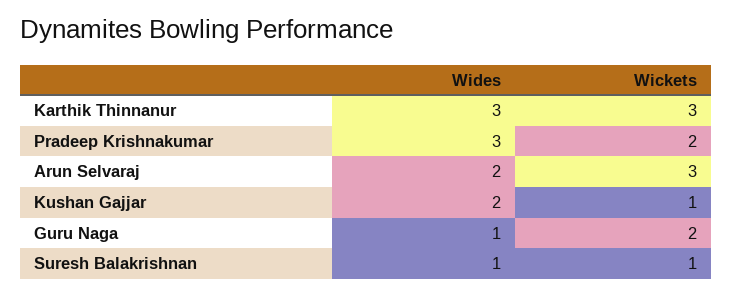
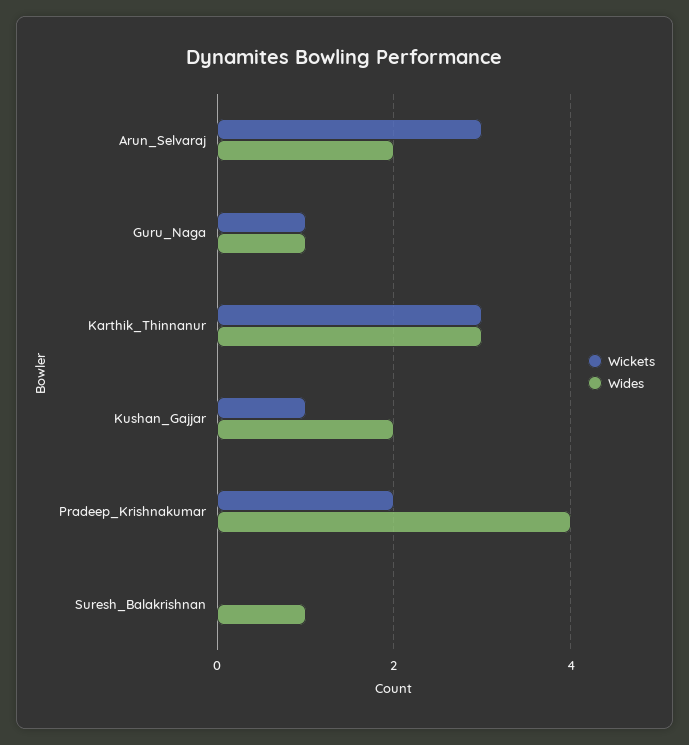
Wides, Pradeep Krishnakumar: 3 -> 4
Wickets, Guru Naga: 2 -> 1
Wickets, Suresh Balakrishnan: 1 -> 0

